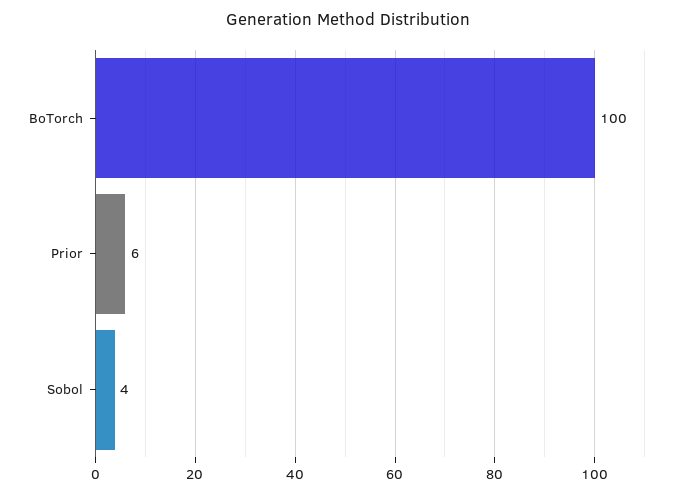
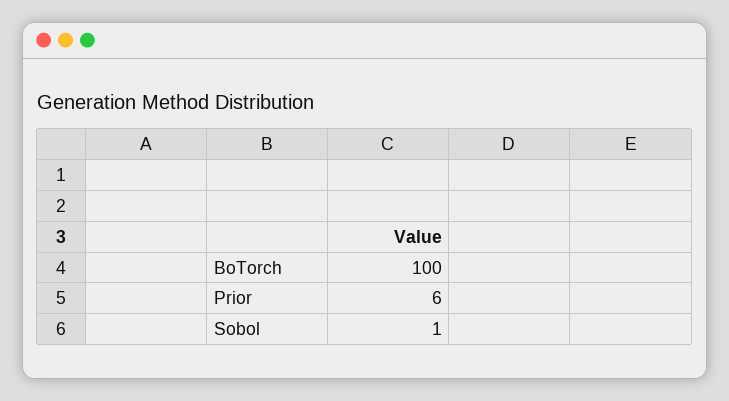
Sobol: 4 -> 1

